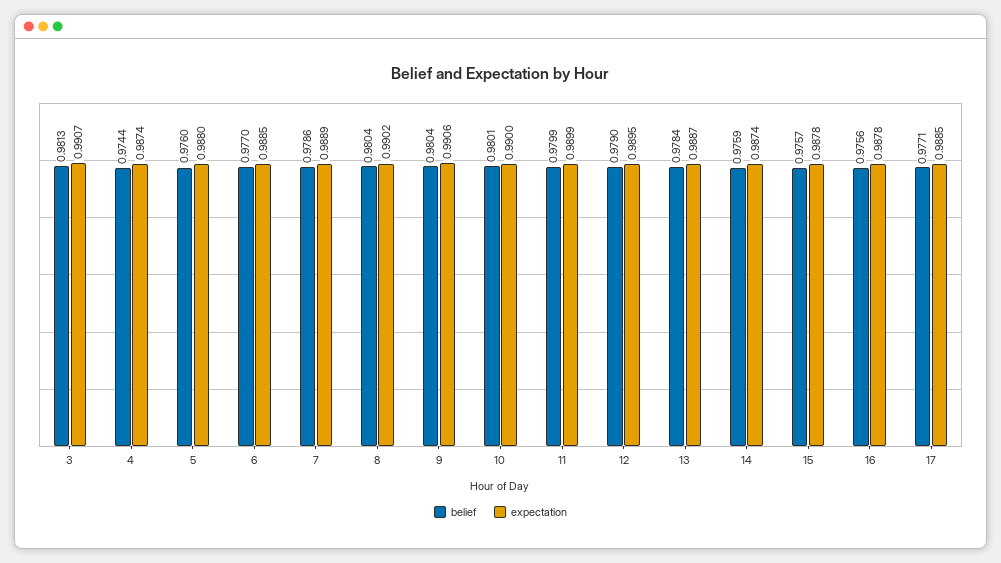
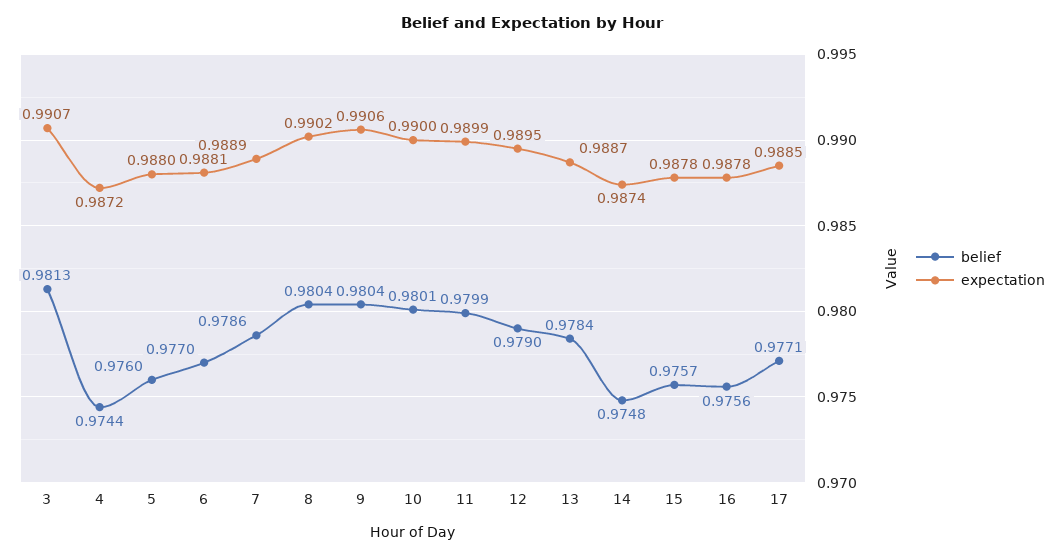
expectation, 4: 0.9874 -> 0.9872
expectation, 6: 0.9885 -> 0.9881
belief, 14: 0.9759 -> 0.9748

